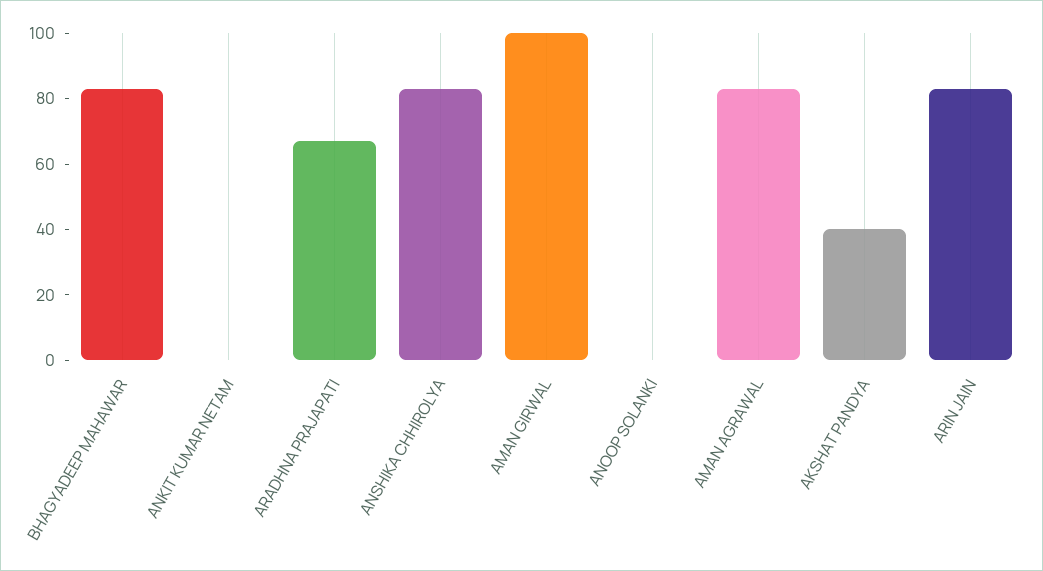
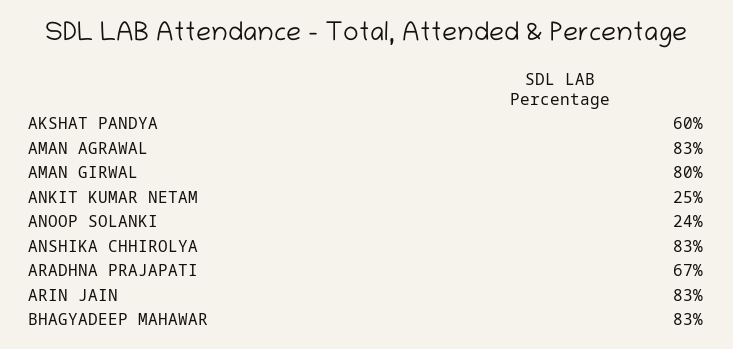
ANKIT KUMAR NETAM: 0 -> 25
AMAN GIRWAL: 100 -> 80
ANOOP SOLANKI: 0 -> 24
AKSHAT PANDYA: 40 -> 60

